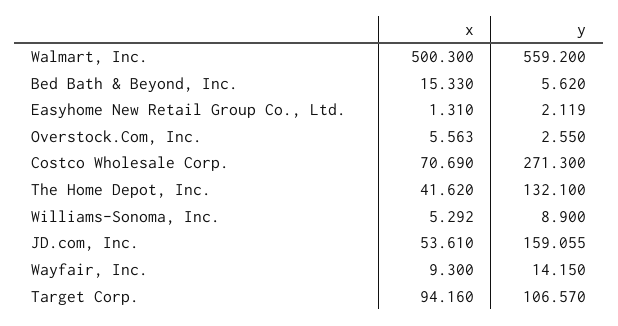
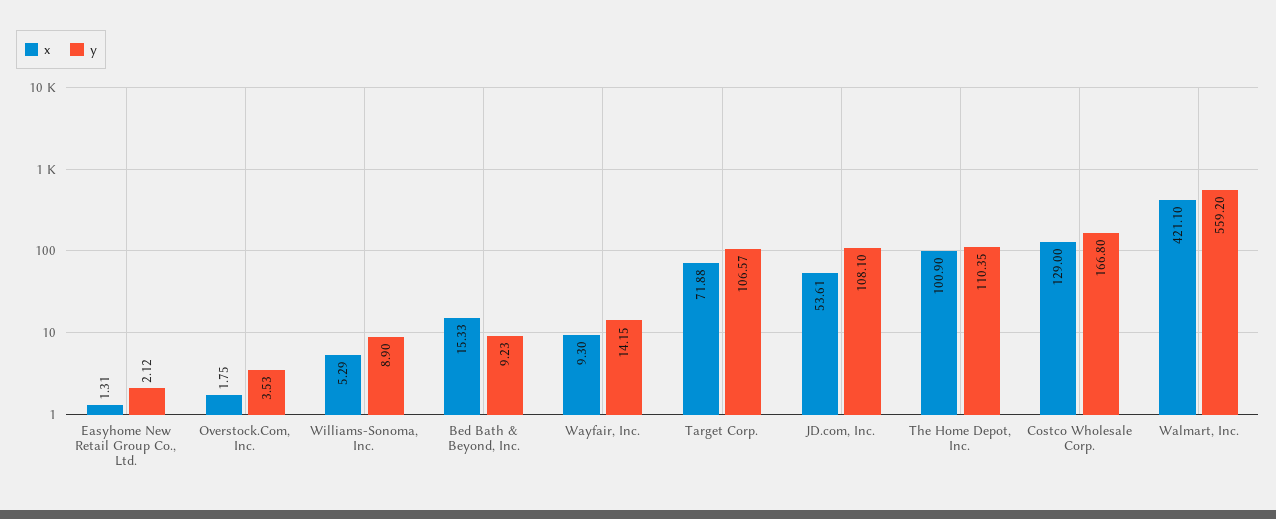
x, Walmart, Inc.: 500.3 -> 421.1
y, Bed Bath & Beyond, Inc.: 5.62 -> 9.23
x, Overstock.Com, Inc.: 5.563 -> 1.75
y, Overstock.Com, Inc.: 2.55 -> 3.53
x, Costco Wholesale Corp.: 70.69 -> 129
y, Costco Wholesale Corp.: 271.3 -> 166.8
x, The Home Depot, Inc.: 41.62 -> 100.9
y, The Home Depot, Inc.: 132.1 -> 110.35
y, JD.com, Inc.: 159.055 -> 108.1
x, Target Corp.: 94.16 -> 71.88

